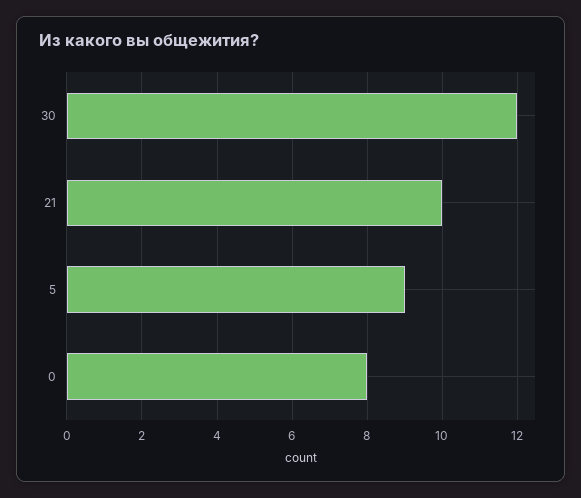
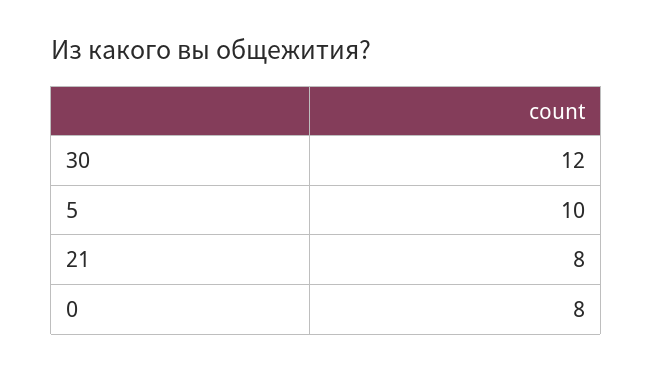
21: 10 -> 8
5: 9 -> 10

